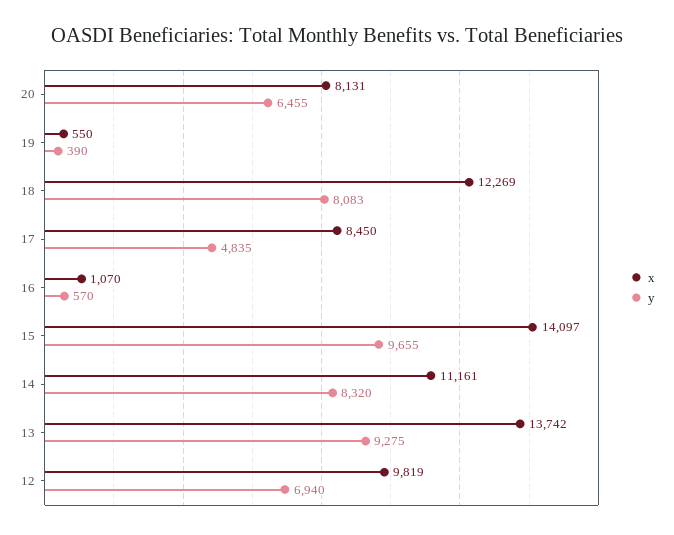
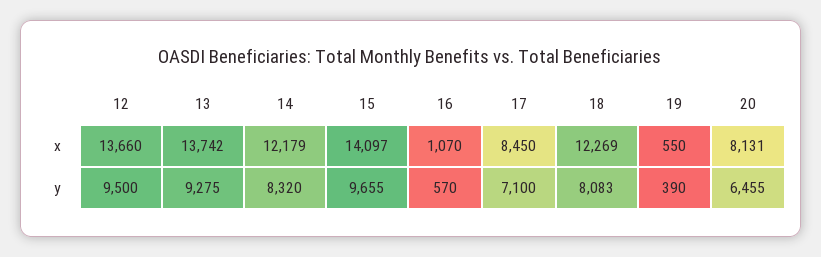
y, 17: 4835 -> 7100
x, 14: 11161 -> 12179
x, 12: 9819 -> 13660
y, 12: 6940 -> 9500

